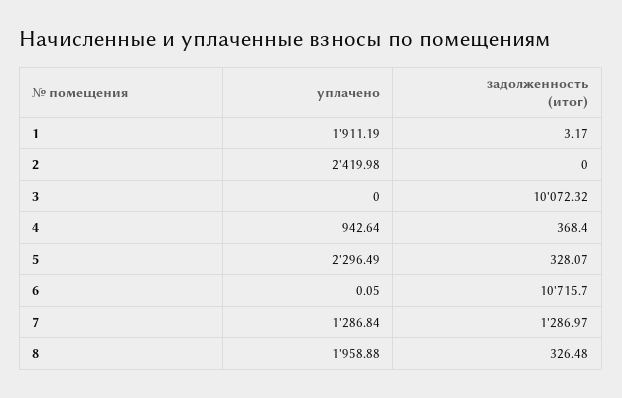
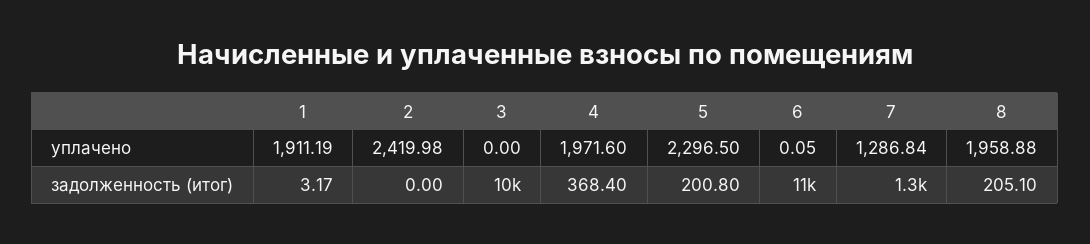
уплачено, 4: 942.64 -> 1971.6
уплачено, 5: 2296.49 -> 2296.5
задолженность (итог), 5: 328.07 -> 200.8
задолженность (итог), 8: 326.48 -> 205.1

